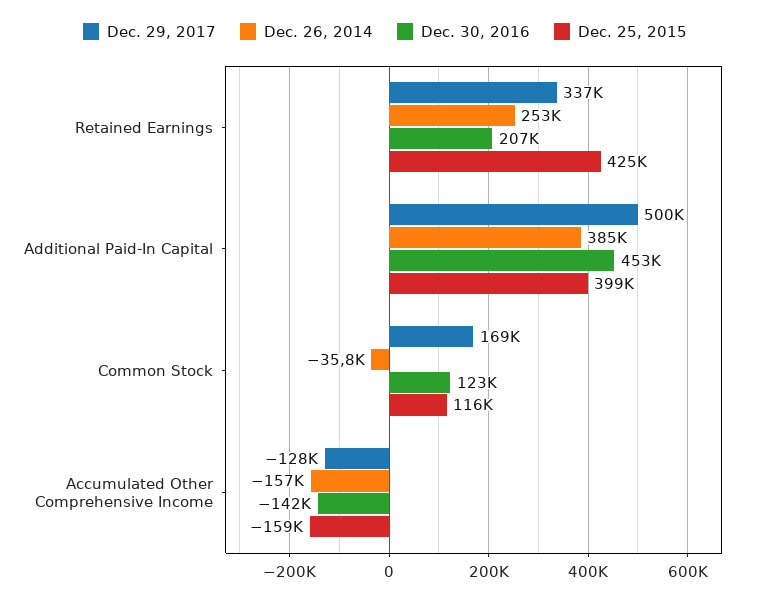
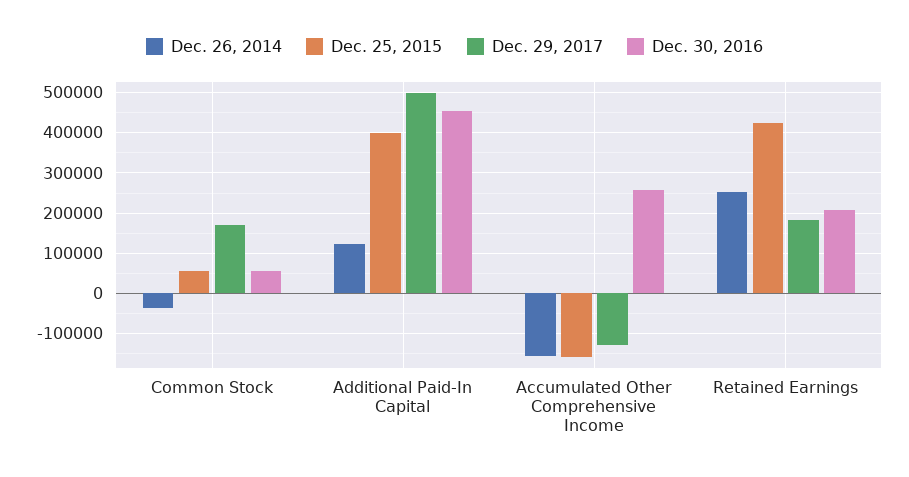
Dec. 29, 2017, Retained Earnings: 337000 -> 180000
Dec. 26, 2014, Additional Paid-In Capital: 385000 -> 120000
Dec. 30, 2016, Common Stock: 123000 -> 60000
Dec. 25, 2015, Common Stock: 116000 -> 60000
Dec. 30, 2016, Accumulated Other Comprehensive Income: -142000 -> 260000

